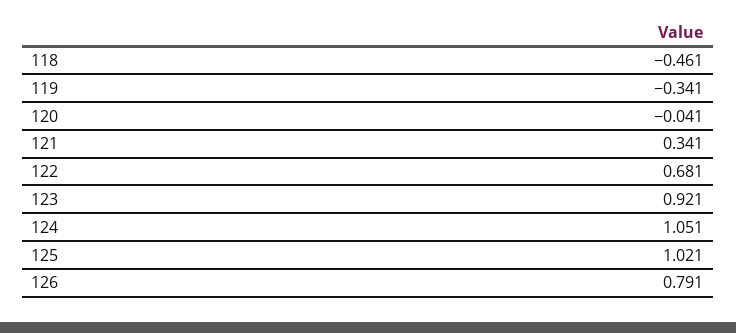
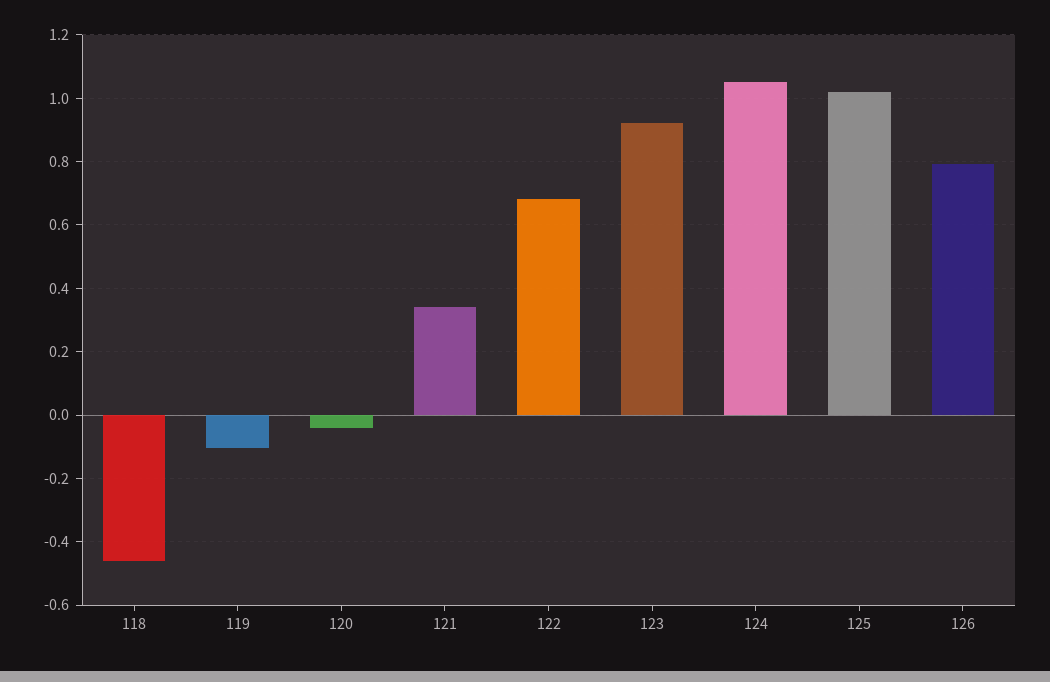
119: -0.341 -> -0.1

